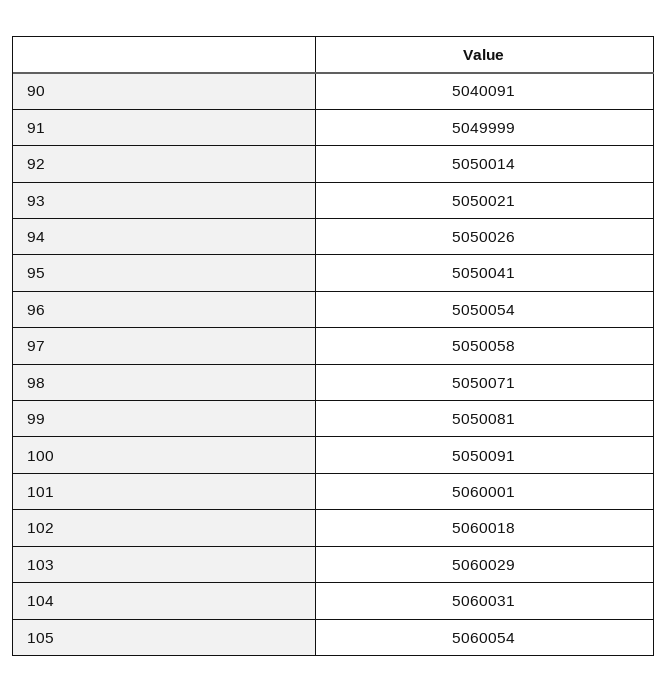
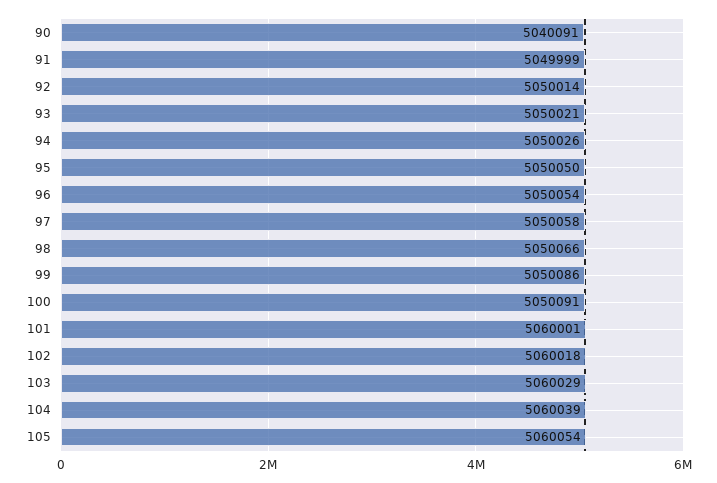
95: 5050041 -> 5050050
98: 5050071 -> 5050066
99: 5050081 -> 5050086
104: 5060031 -> 5060039

